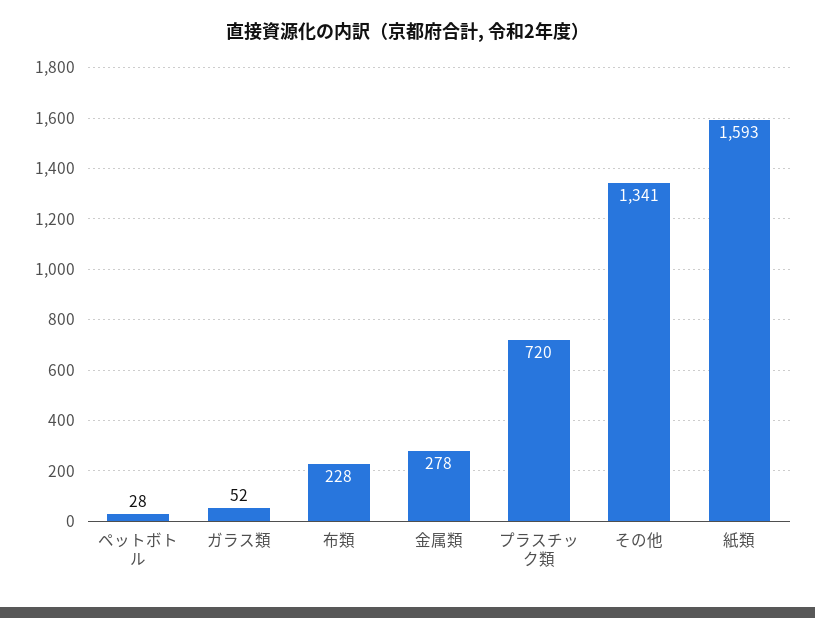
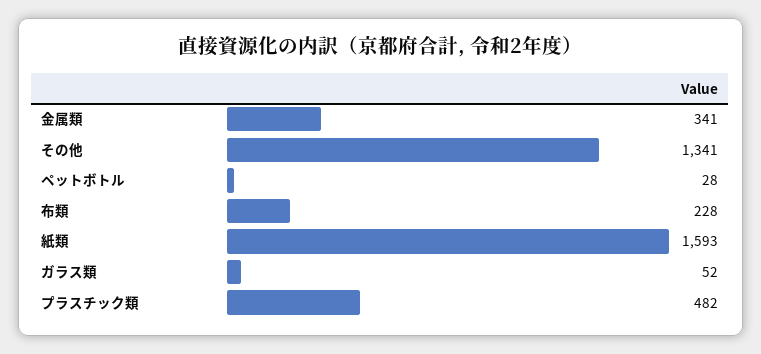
金属類: 278 -> 341
プラスチック類: 720 -> 482

